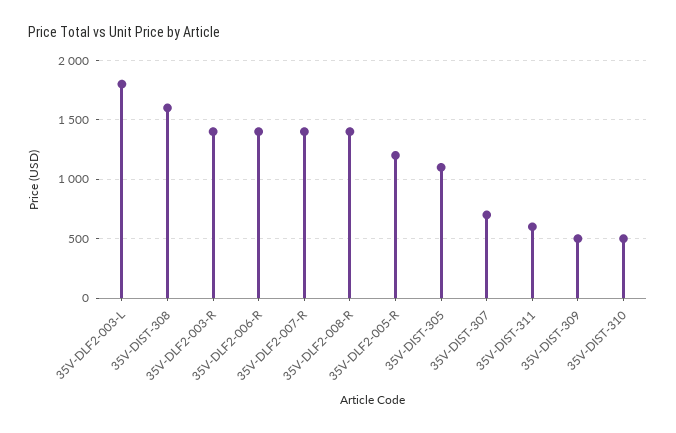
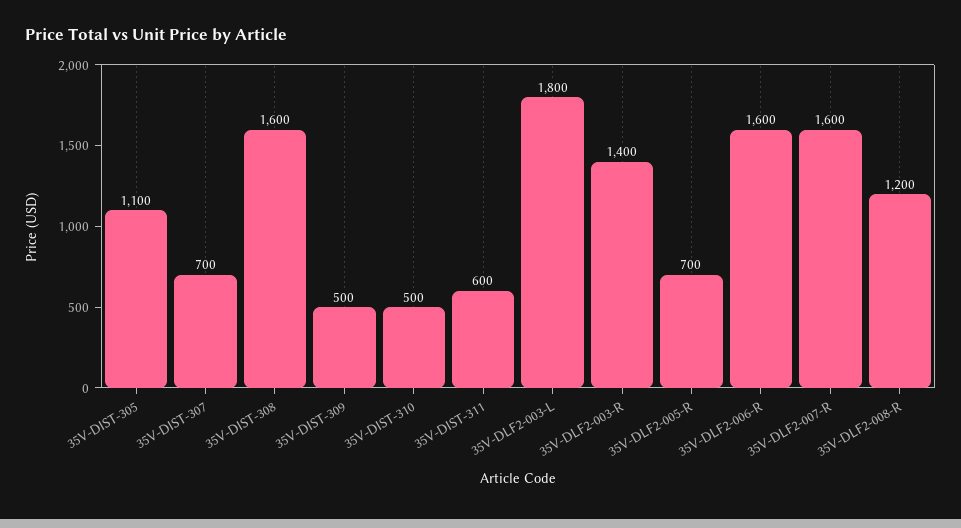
35V-DLF2-006-R: 1400 -> 1600
35V-DLF2-007-R: 1400 -> 1600
35V-DLF2-008-R: 1400 -> 1200
35V-DLF2-005-R: 1200 -> 700

